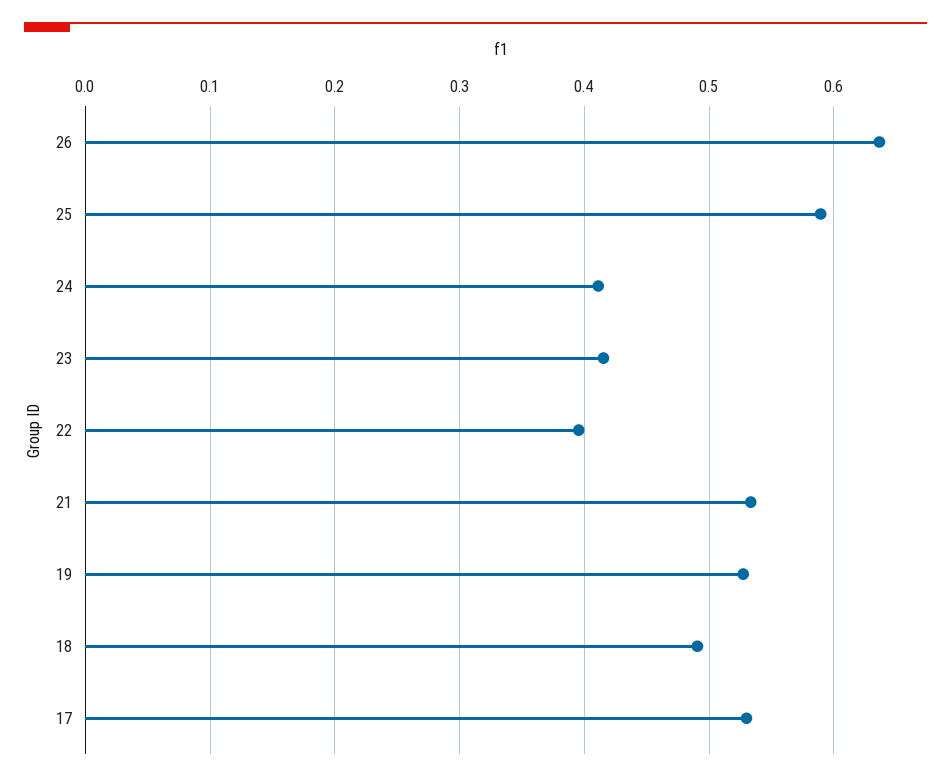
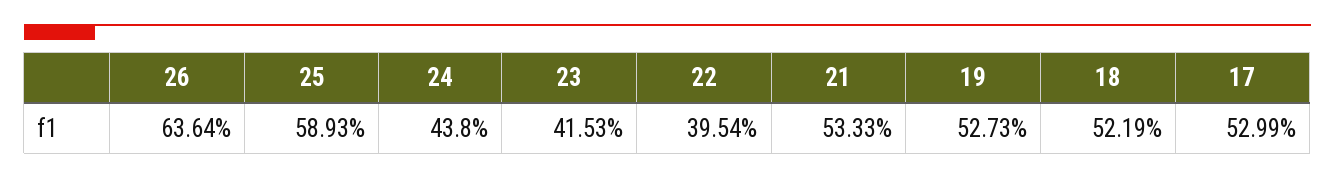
24: 0.41 -> 0.438
18: 0.49 -> 0.5219

